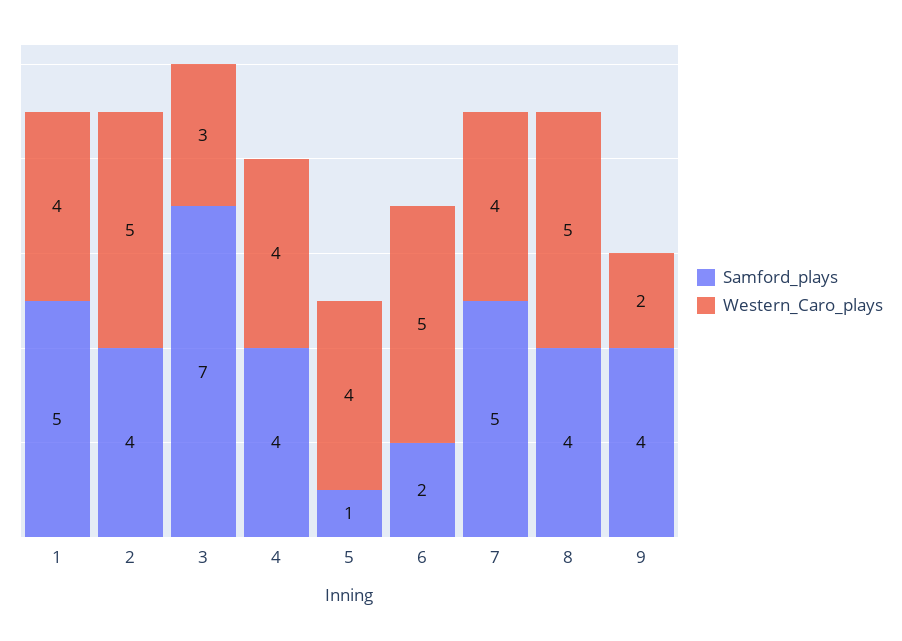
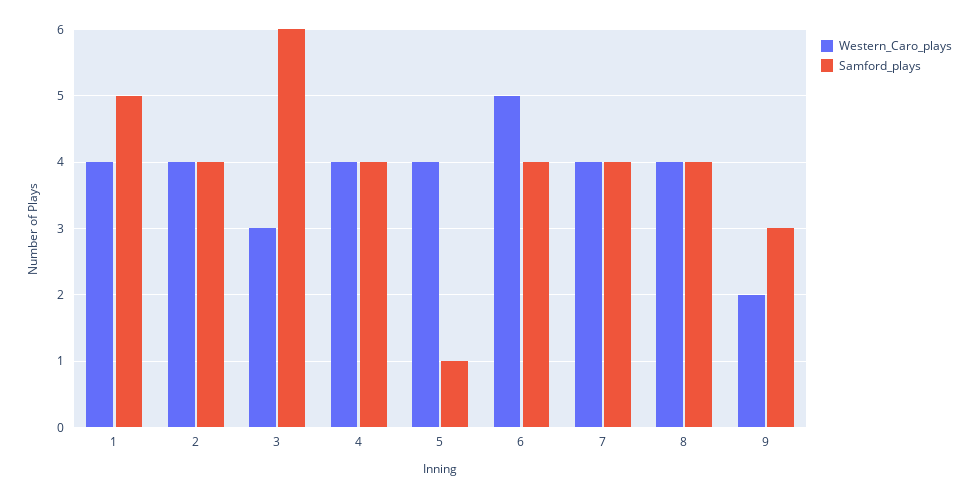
Western_Caro_plays, 2: 5 -> 4
Samford_plays, 3: 7 -> 6
Samford_plays, 6: 2 -> 4
Samford_plays, 7: 5 -> 4
Western_Caro_plays, 8: 5 -> 4
Samford_plays, 9: 4 -> 3

